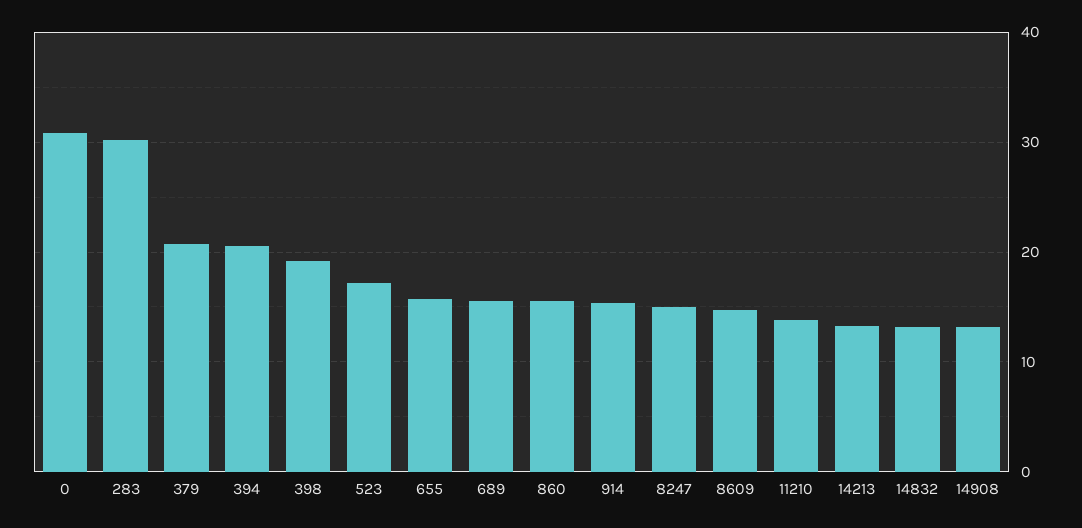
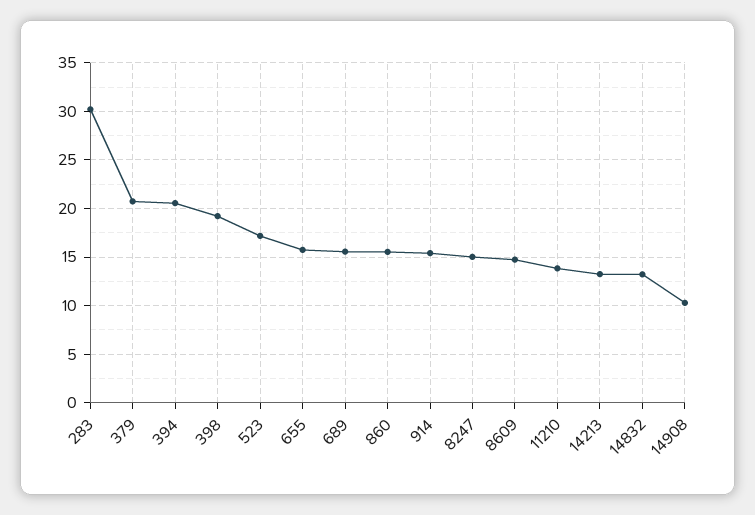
0: 31 -> none
14908: 13 -> 10

